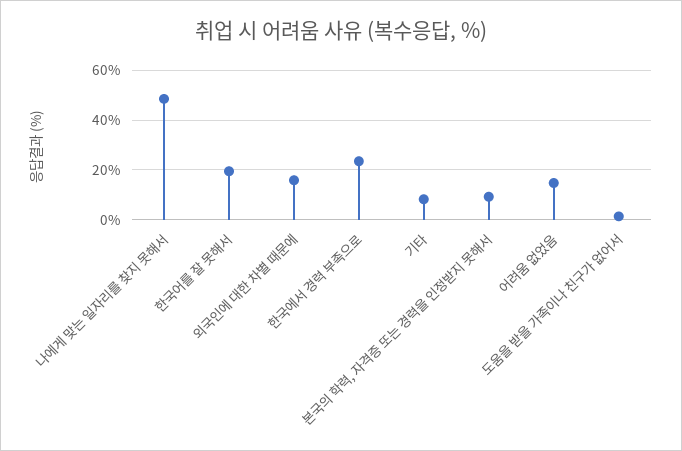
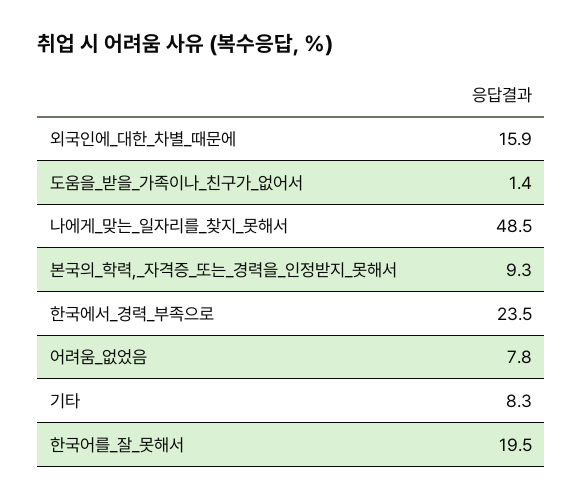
어려움 없었음: 15 -> 7.8

